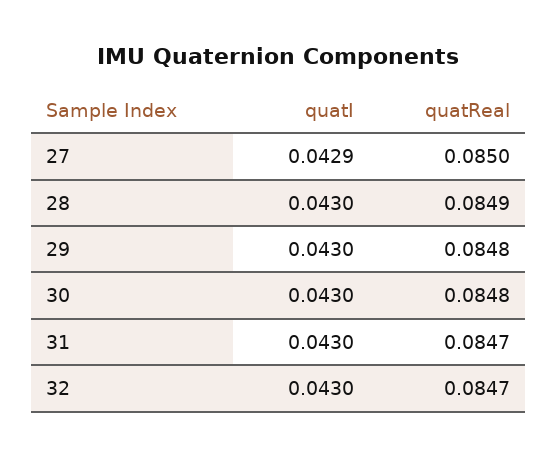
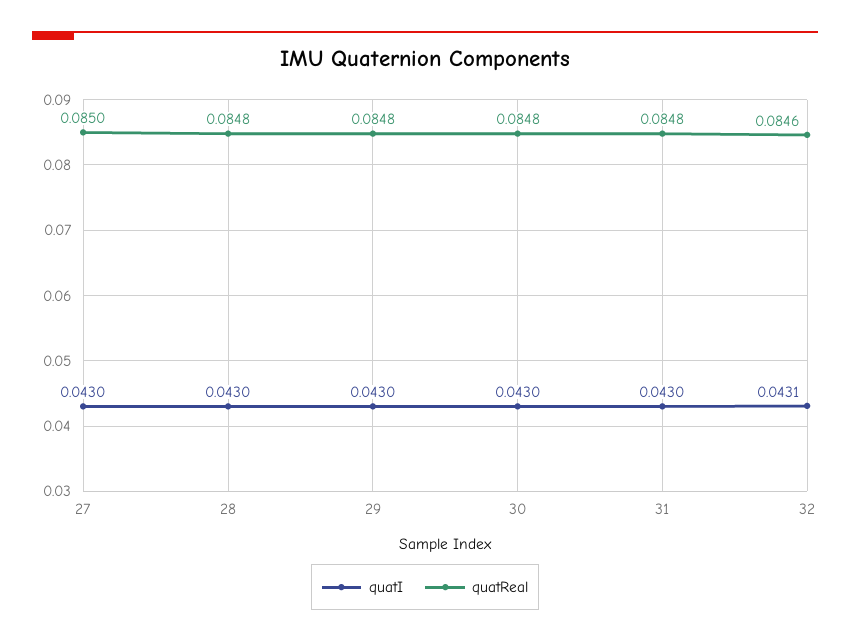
quatI, 27: 0.0429 -> 0.043
quatReal, 28: 0.0849 -> 0.0848
quatReal, 31: 0.0847 -> 0.0848
quatI, 32: 0.043 -> 0.0431
quatReal, 32: 0.0847 -> 0.0846

